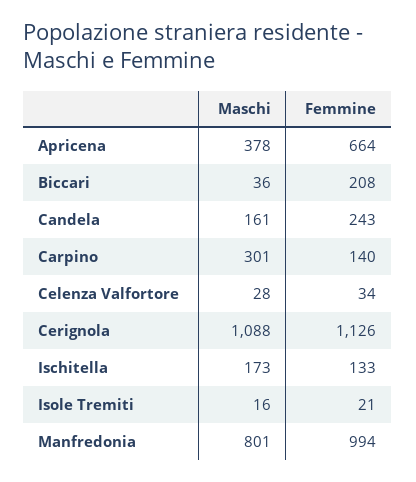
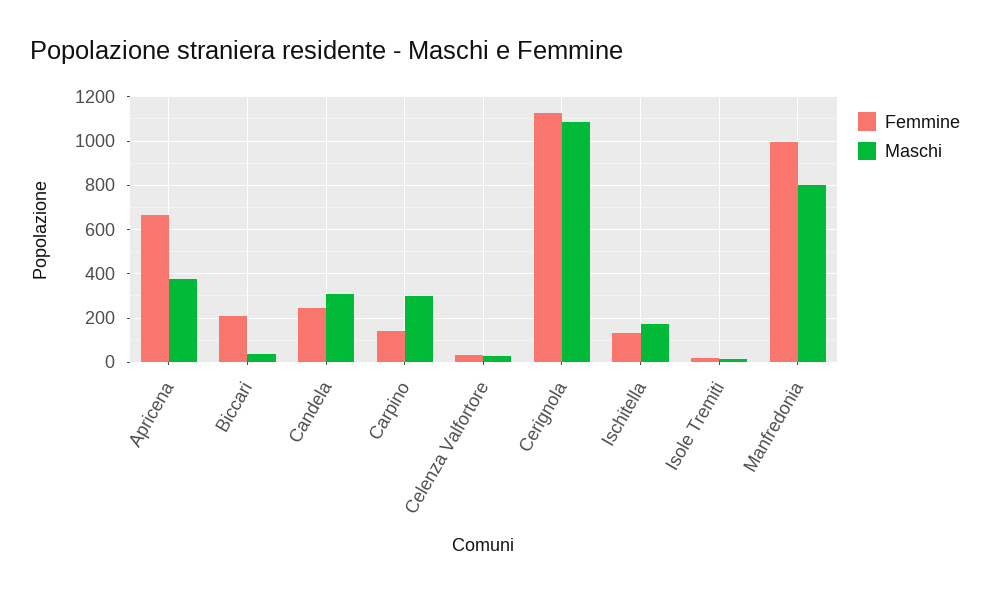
Maschi, Candela: 161 -> 300

